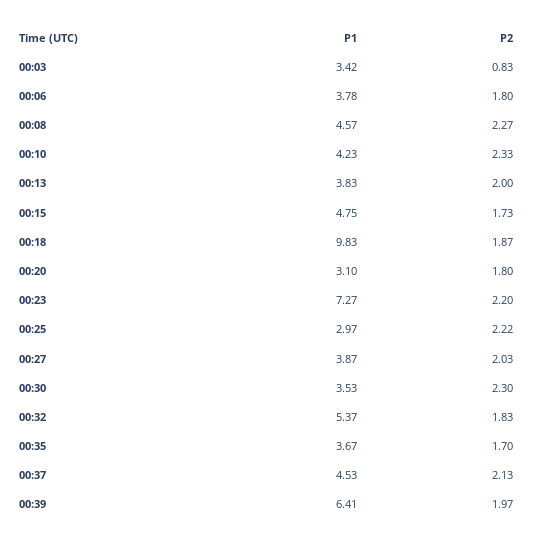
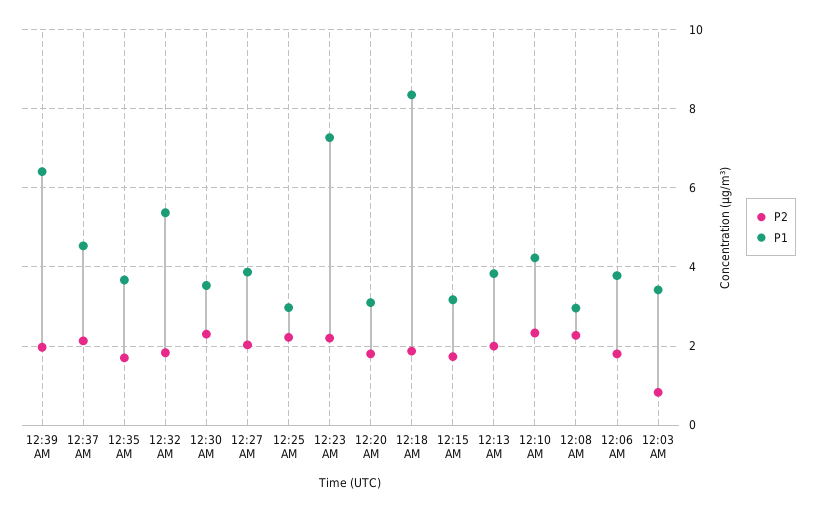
P1, 00:08: 4.57 -> 3
P1, 00:15: 4.75 -> 3.2
P1, 00:18: 9.83 -> 8.4

